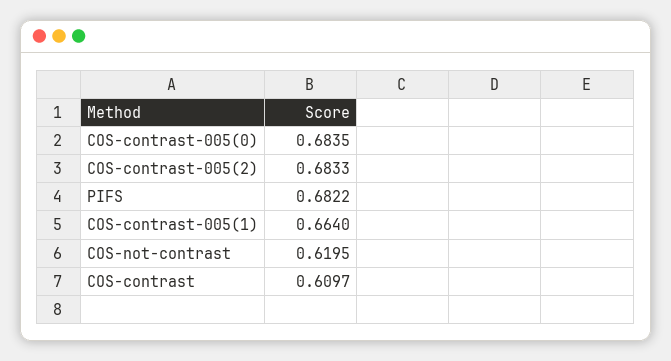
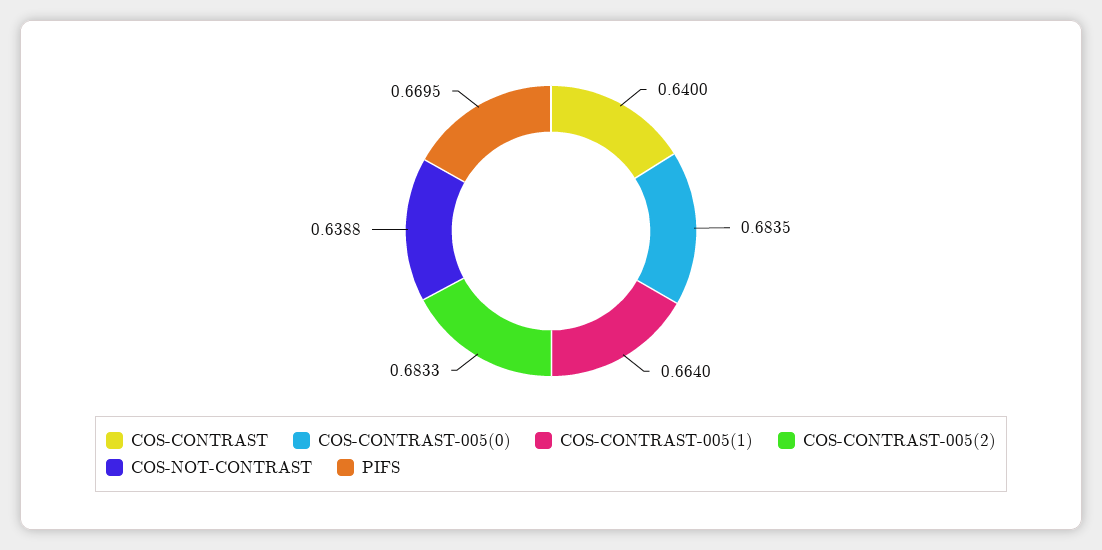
PIFS: 0.6822 -> 0.6695
COS-not-contrast: 0.6195 -> 0.6388
COS-contrast: 0.6097 -> 0.64

